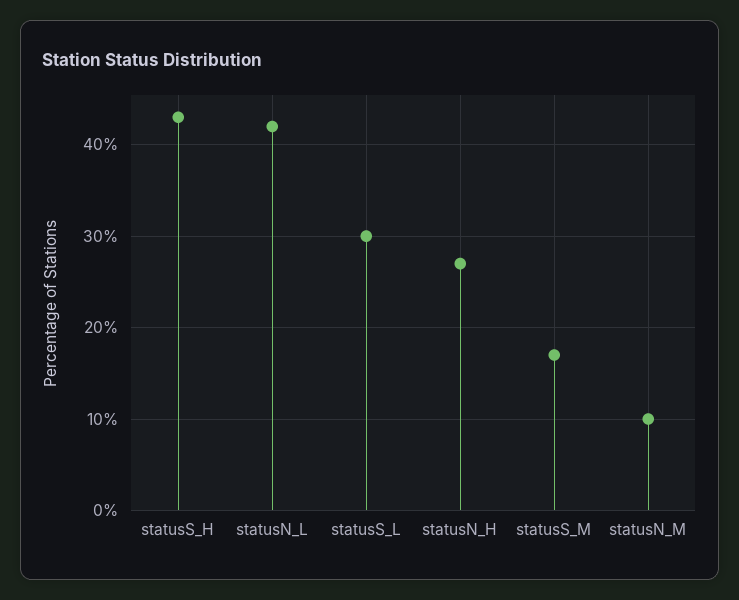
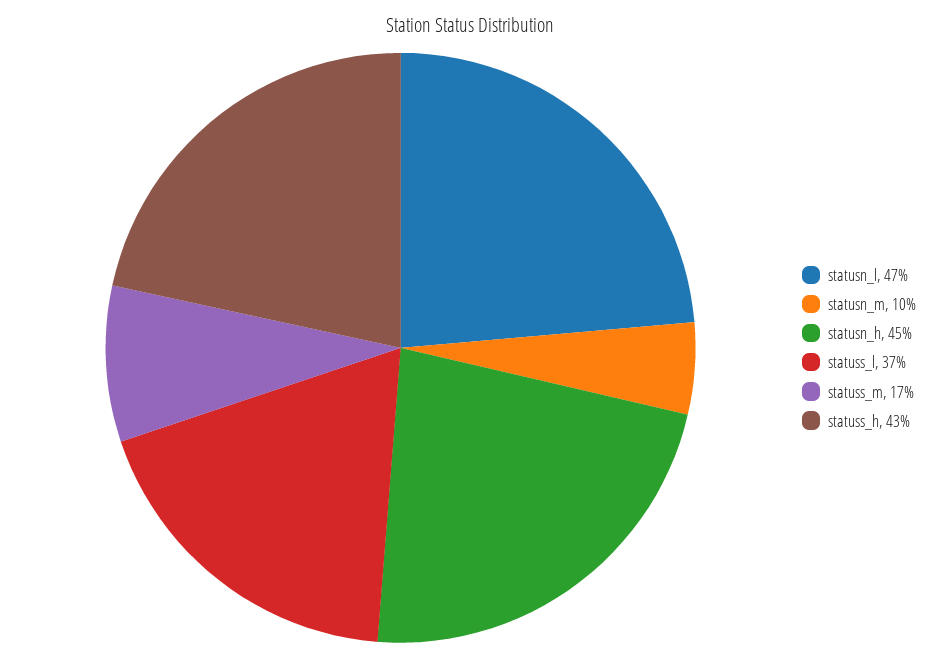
statusN_L: 42 -> 47
statusS_L: 30 -> 37
statusN_H: 27 -> 45

